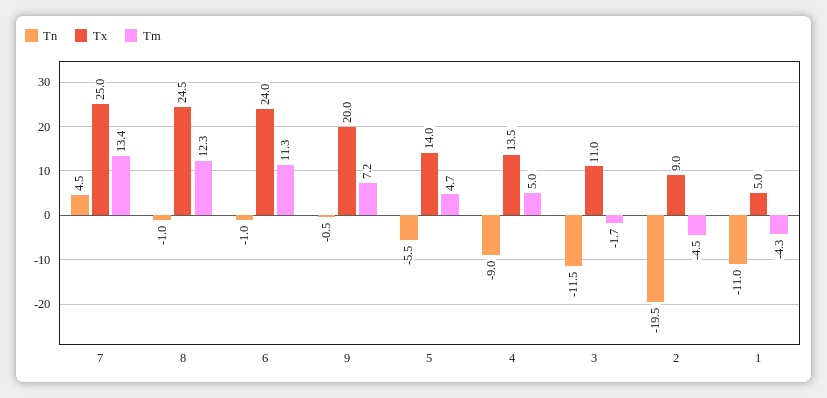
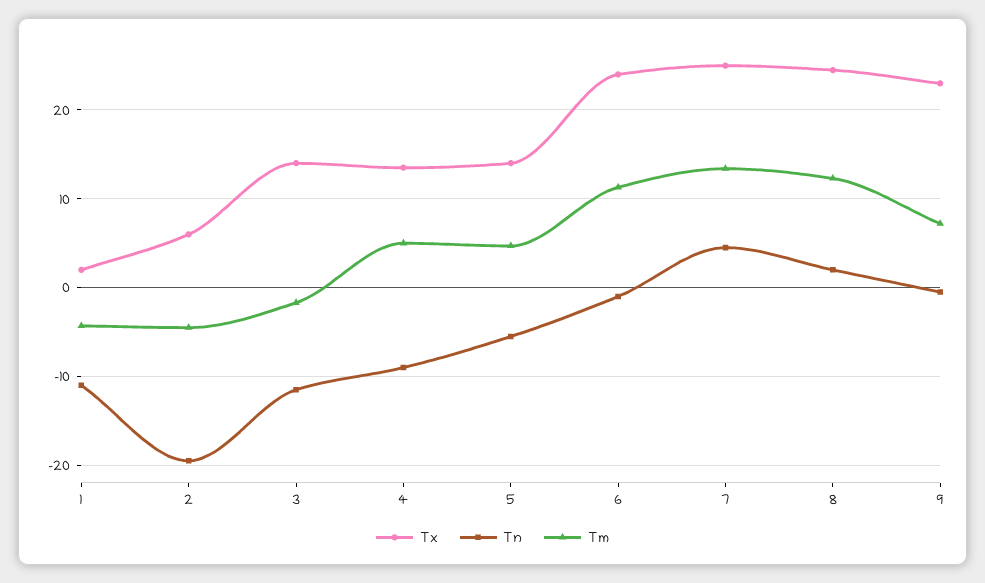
Tn, 8: -1 -> 2
Tx, 9: 20 -> 23
Tx, 3: 11 -> 14
Tx, 2: 9 -> 6
Tx, 1: 5 -> 2

